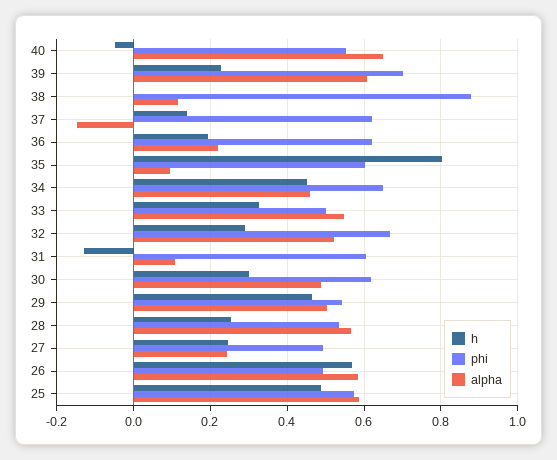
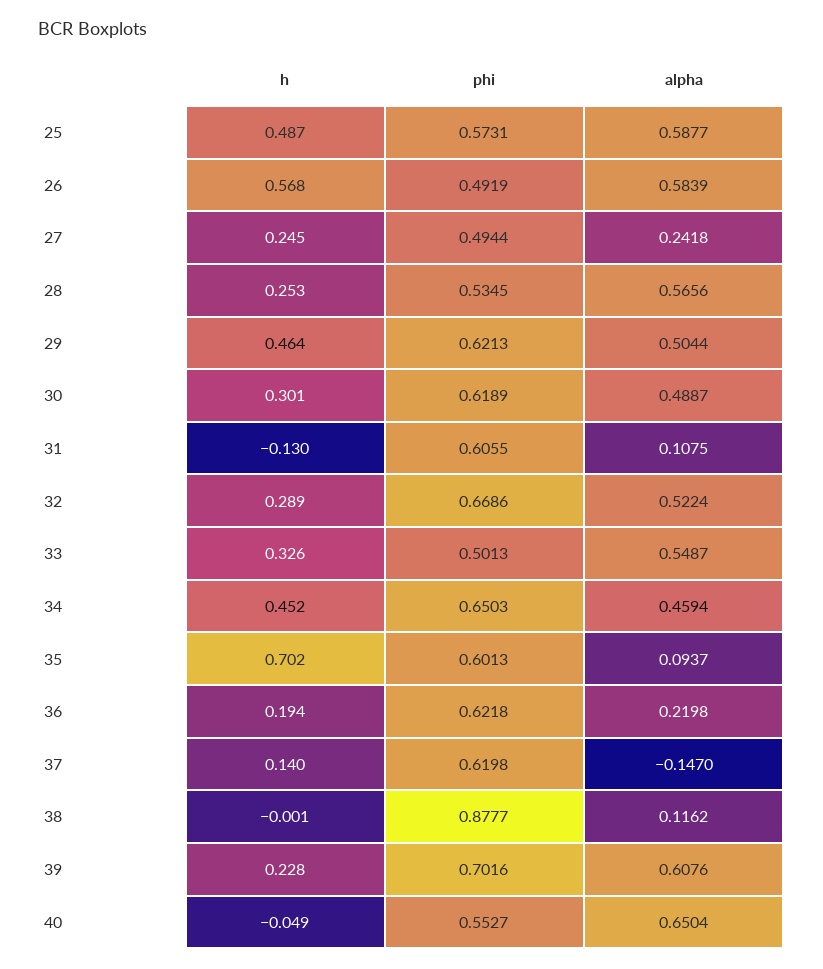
h, 35: 0.8 -> 0.702
phi, 29: 0.54 -> 0.6213

